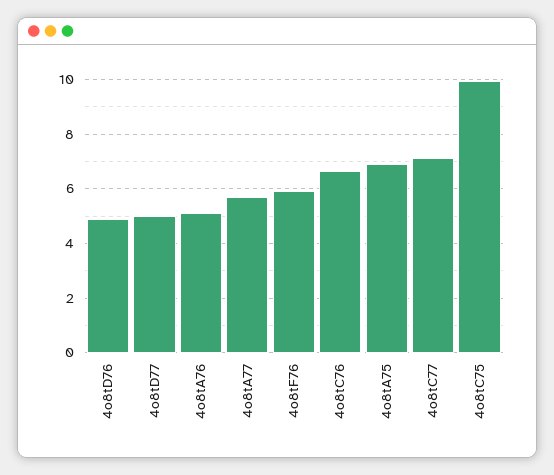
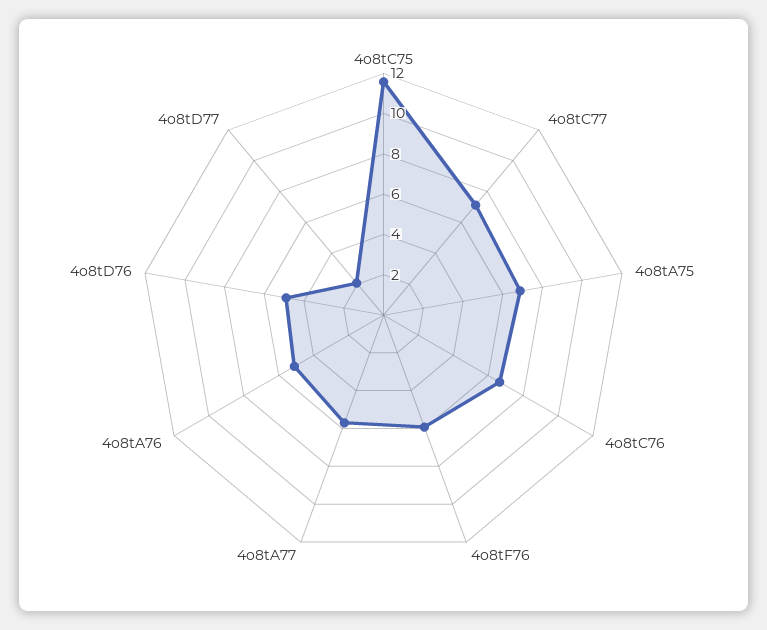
4o8tD77: 5 -> 2
4o8tC75: 10 -> 11.5

